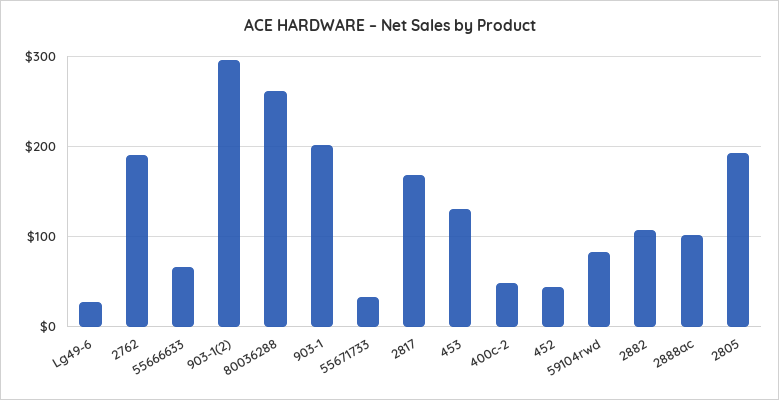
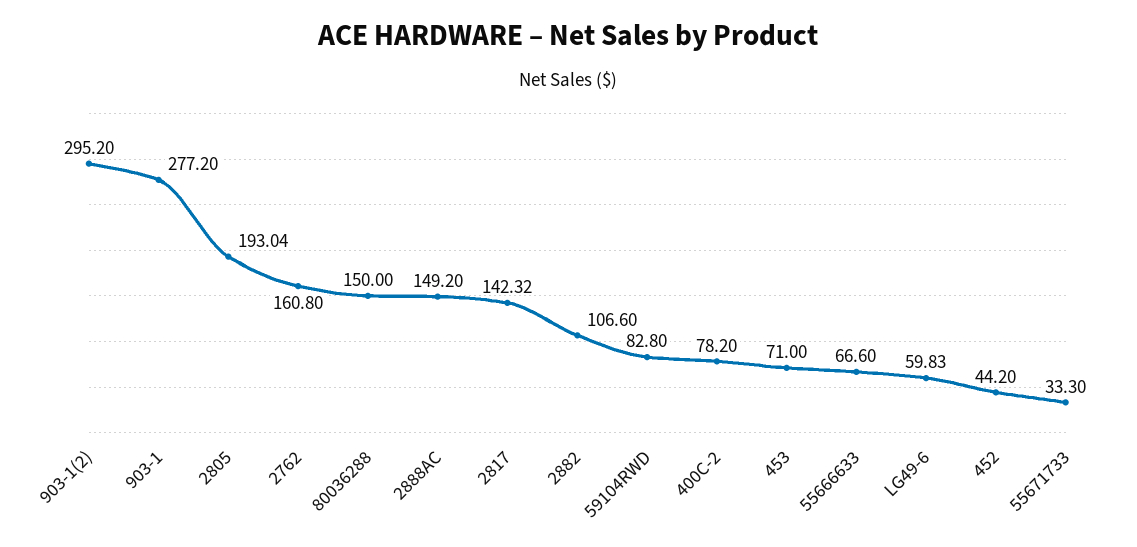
Lg49-6: 30 -> 59.83
2762: 190 -> 160.8
80036288: 260 -> 150
903-1: 200 -> 277.2
2817: 170 -> 142.32
453: 130 -> 71
400c-2: 50 -> 78.2
2888ac: 100 -> 149.2

